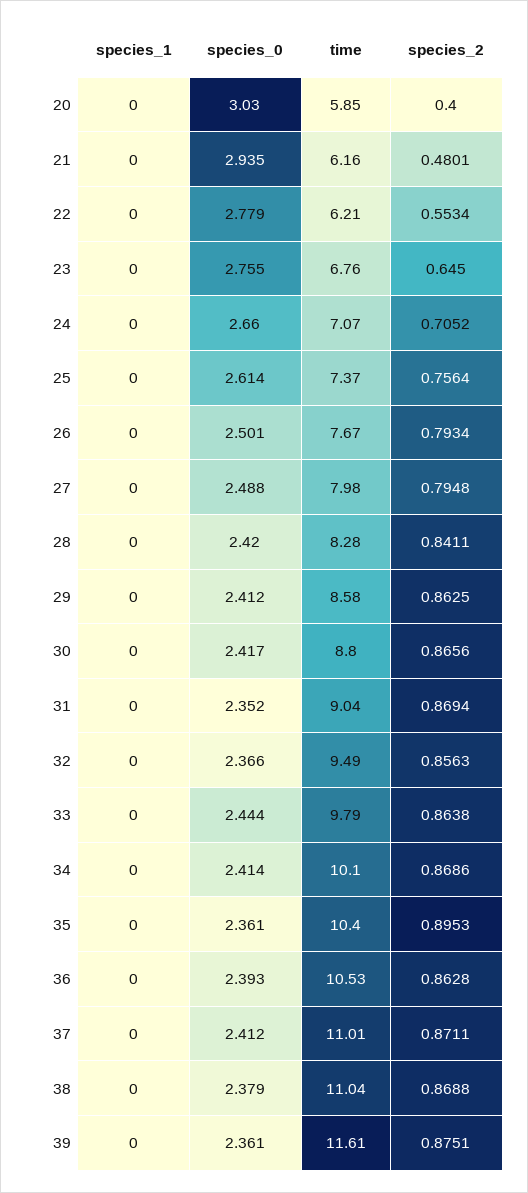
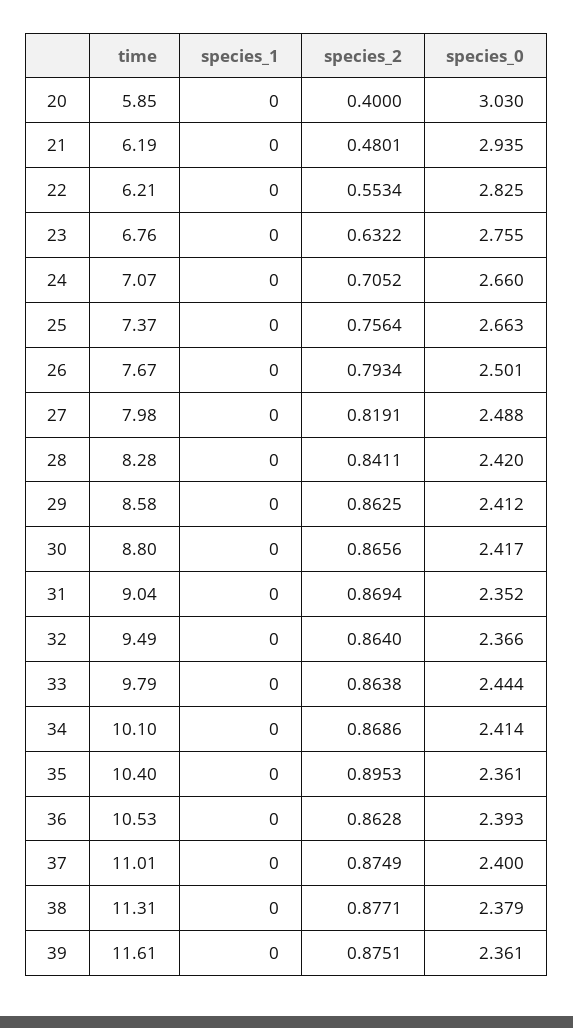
time, 21: 6.16 -> 6.19
species_0, 22: 2.779 -> 2.825
species_2, 23: 0.645 -> 0.6322
species_0, 25: 2.614 -> 2.663
species_2, 27: 0.7948 -> 0.8191
species_2, 32: 0.8563 -> 0.864
species_0, 37: 2.412 -> 2.4
species_2, 37: 0.8711 -> 0.8749
time, 38: 11.04 -> 11.31
species_2, 38: 0.8688 -> 0.8771

